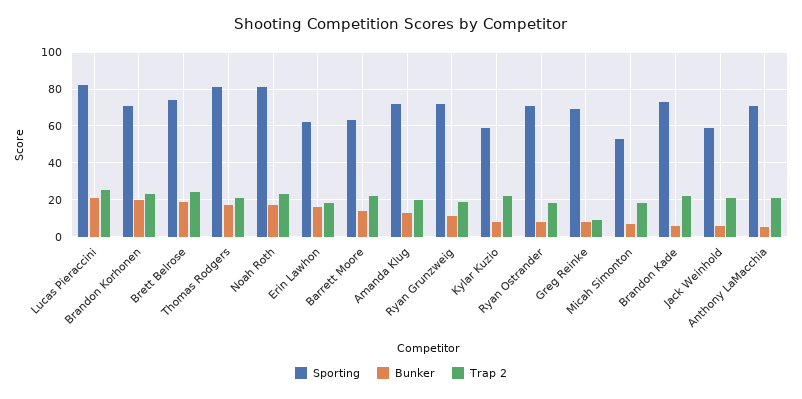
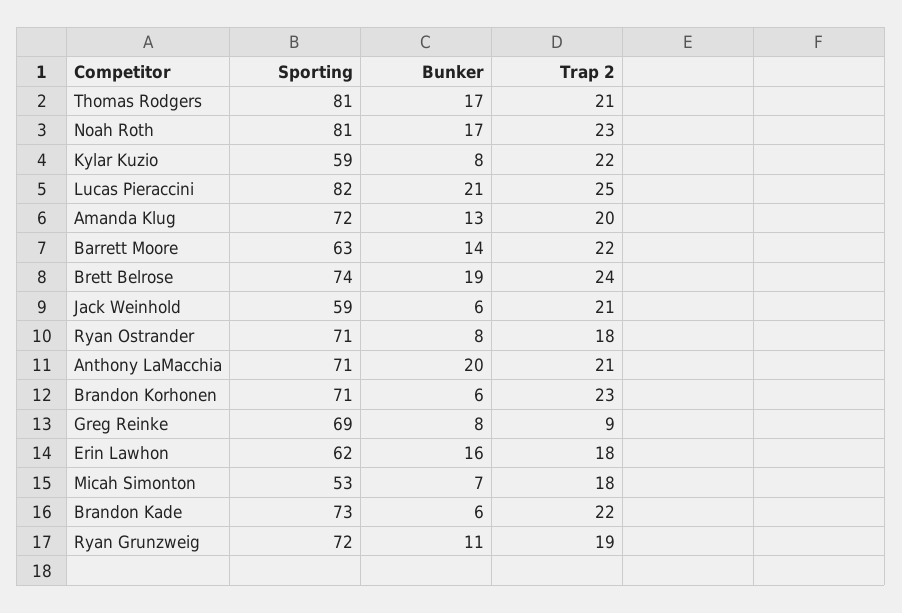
Bunker, Brandon Korhonen: 20 -> 6
Bunker, Anthony LaMacchia: 5 -> 20

